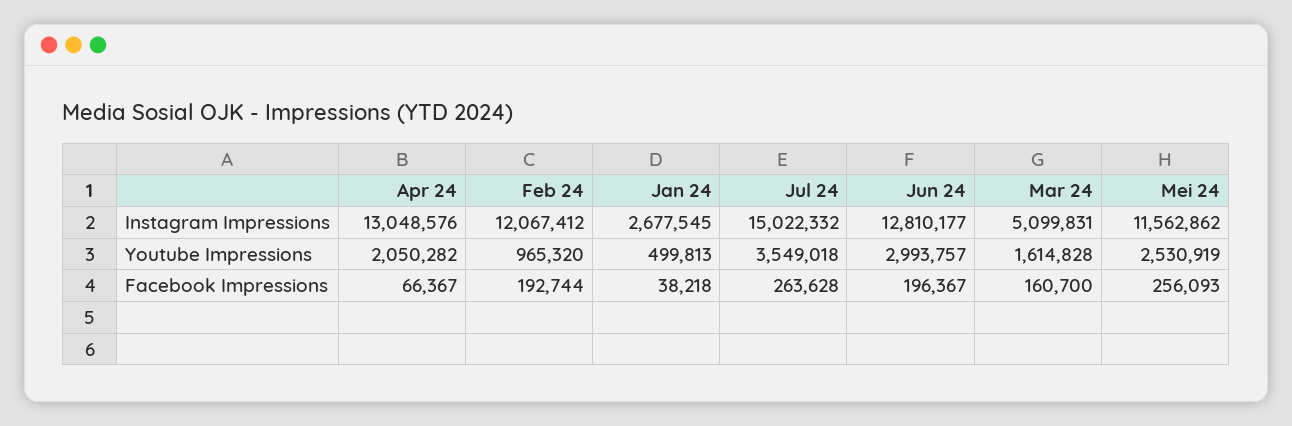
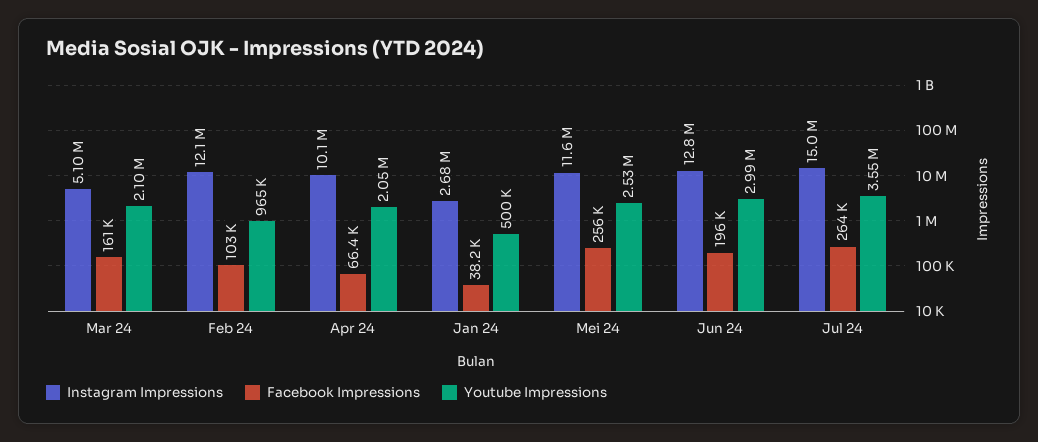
Instagram Impressions, Apr 24: 13048576 -> 10100000
Youtube Impressions, Mar 24: 1614828 -> 2100000
Facebook Impressions, Feb 24: 192744 -> 103000

